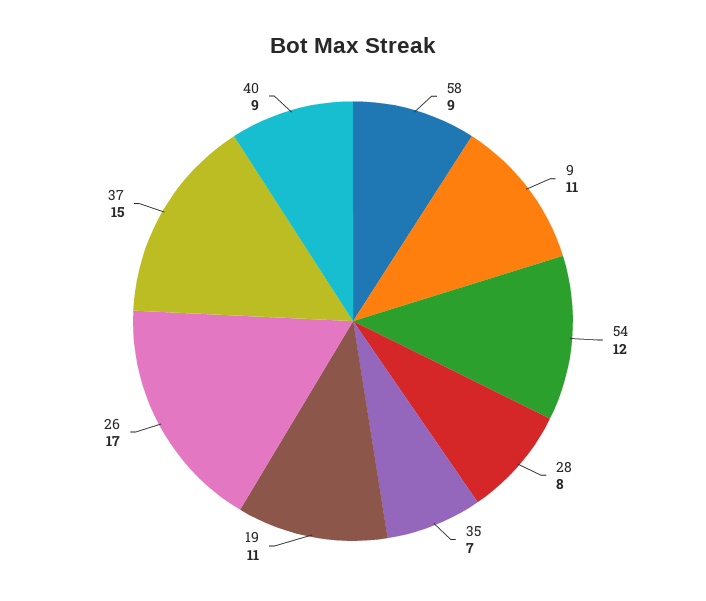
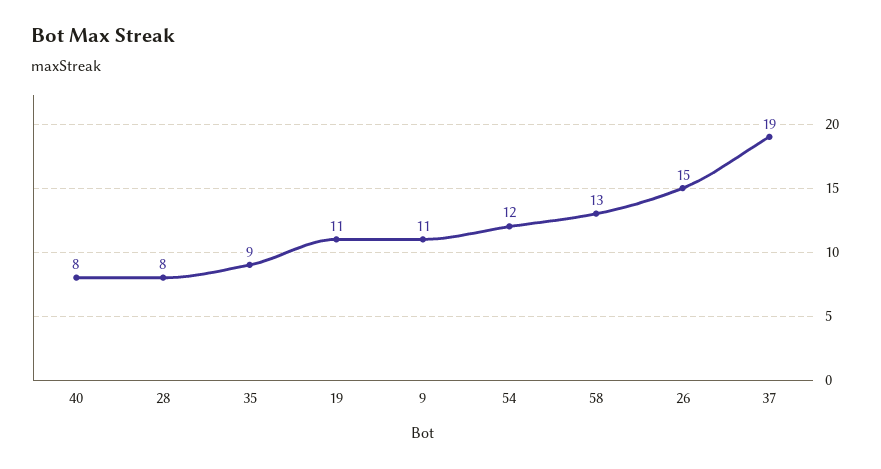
58: 9 -> 13
35: 7 -> 9
26: 17 -> 15
37: 15 -> 19
40: 9 -> 8

